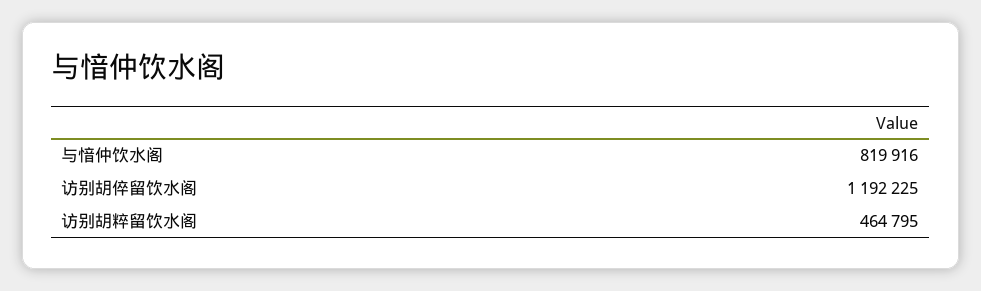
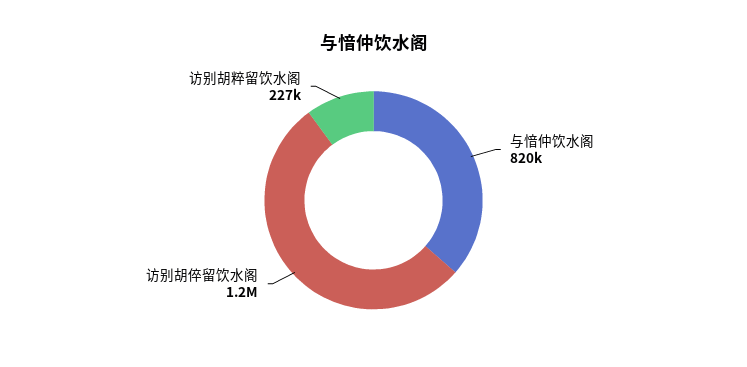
访别胡粹留饮水阁: 464795 -> 227000

